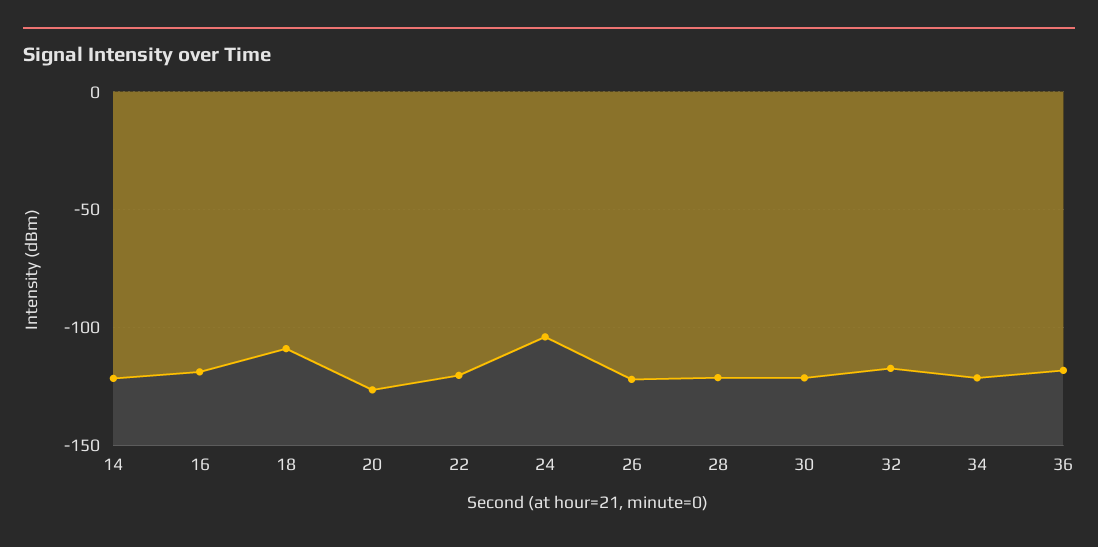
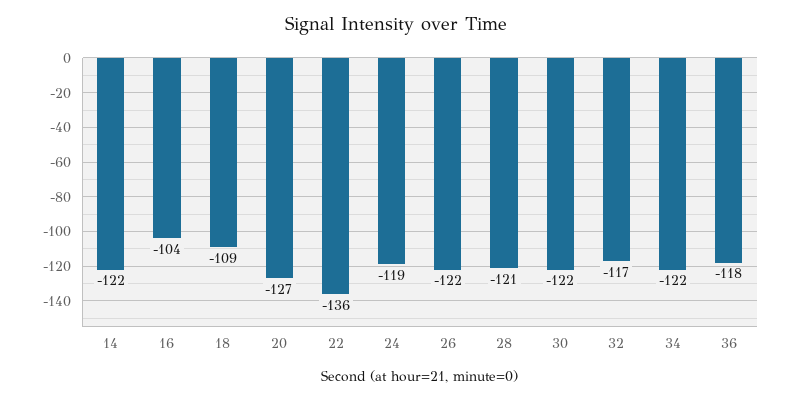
16: -120 -> -104
22: -120 -> -136
24: -105 -> -119

